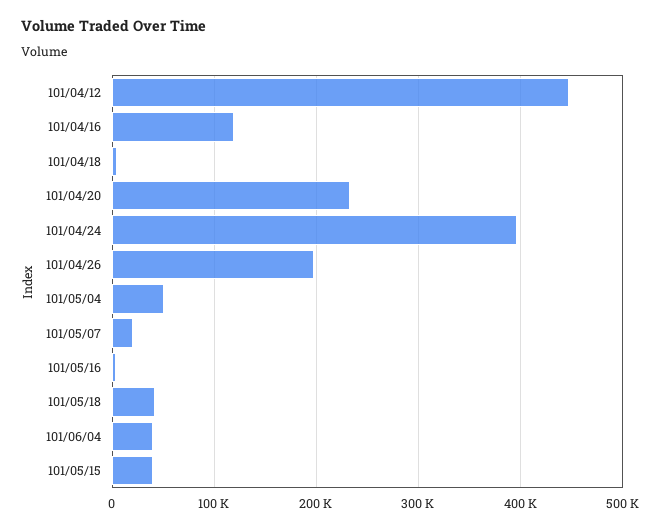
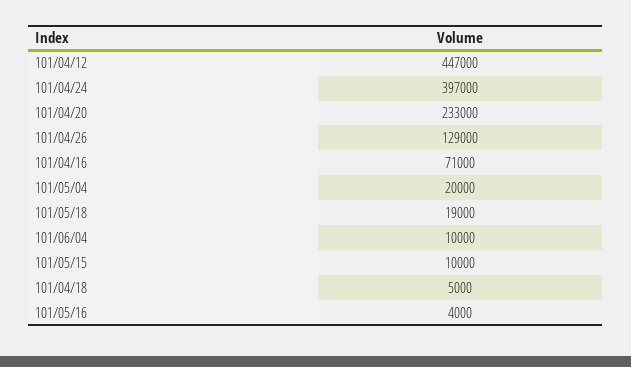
101/04/16: 120000 -> 71000
101/04/26: 200000 -> 129000
101/05/04: 50000 -> 20000
101/05/07: 20000 -> none
101/05/18: 40000 -> 19000
101/06/04: 40000 -> 10000
101/05/15: 40000 -> 10000

